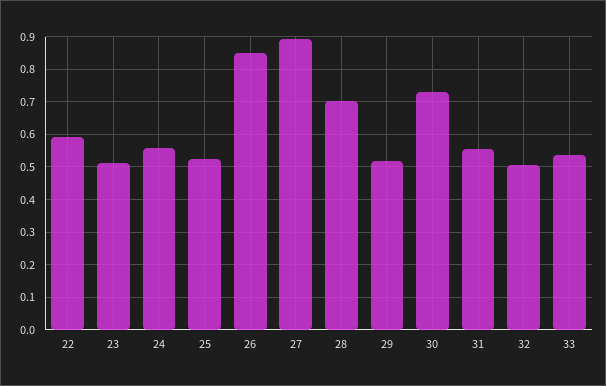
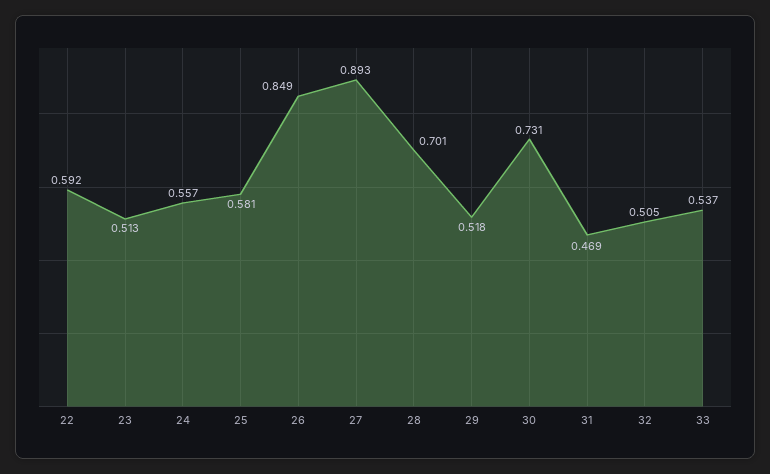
25: 0.52 -> 0.581
31: 0.56 -> 0.469

